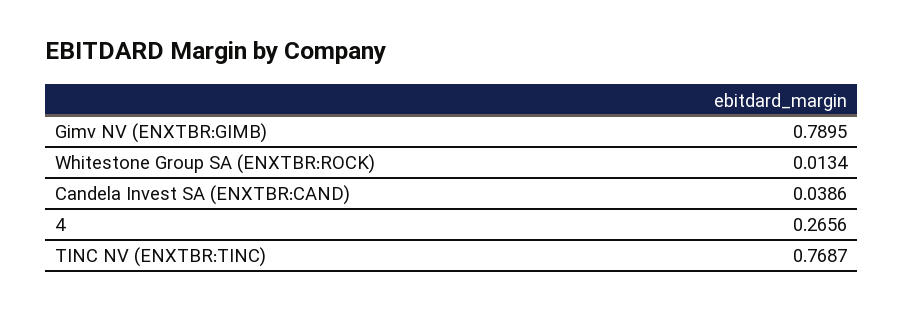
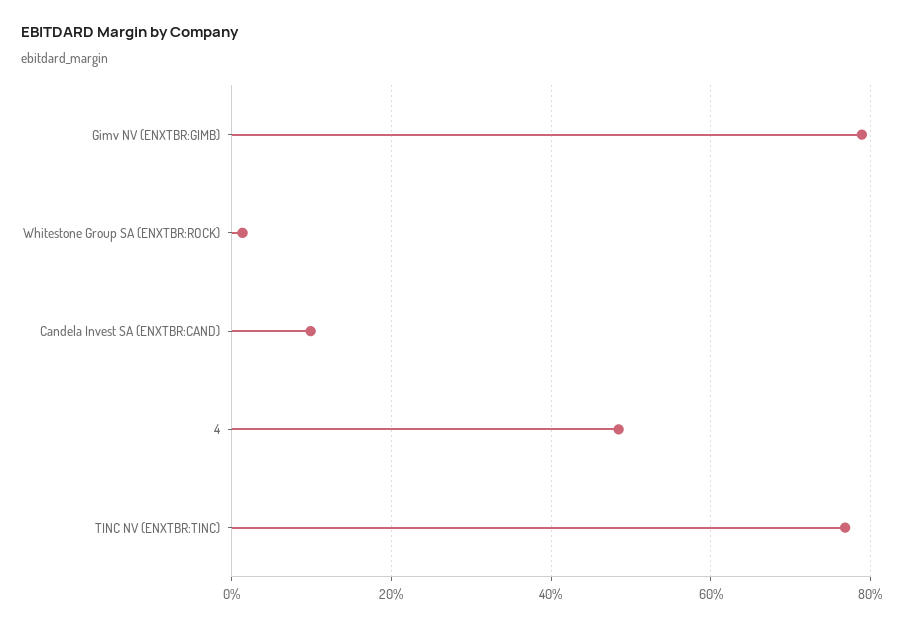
Candela Invest SA (ENXTBR:CAND): 0.0386 -> 0.1
4: 0.2656 -> 0.48

